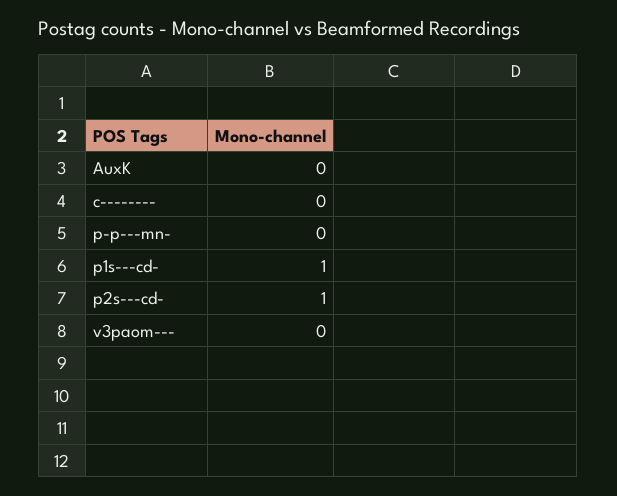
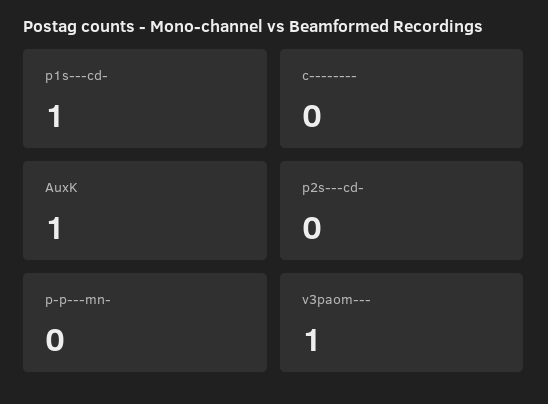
AuxK: 0 -> 1
p2s---cd-: 1 -> 0
v3paom---: 0 -> 1

